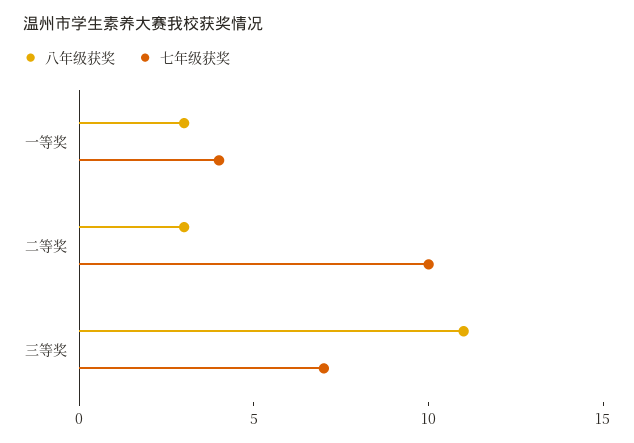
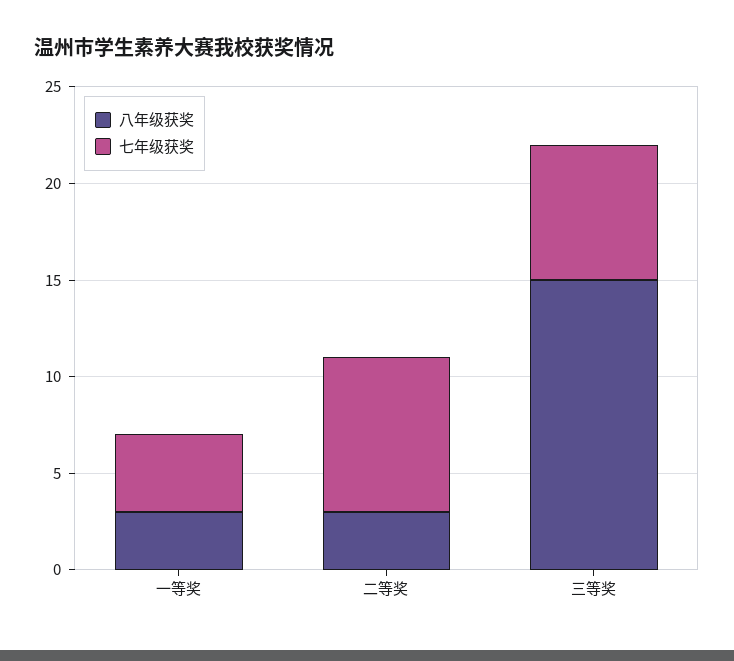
七年级获奖, 二等奖: 10 -> 8
八年级获奖, 三等奖: 11 -> 15

